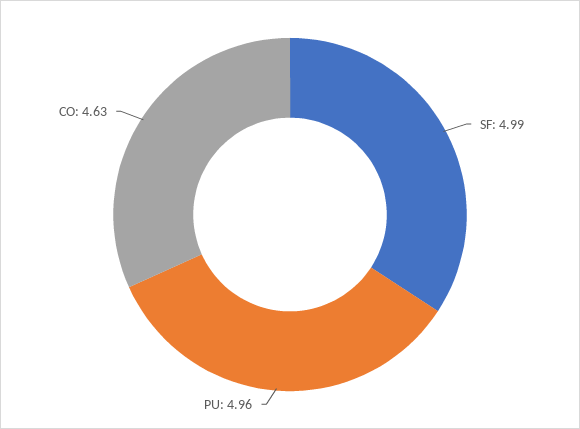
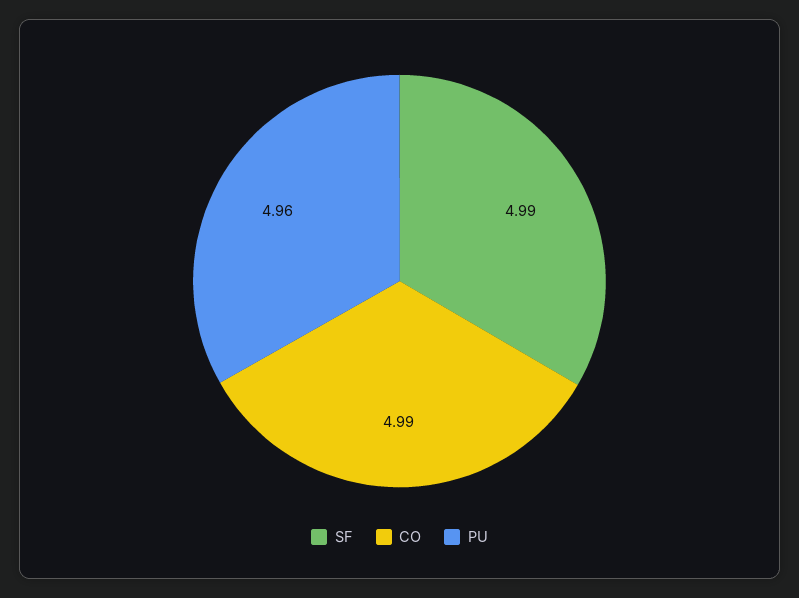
CO: 4.63 -> 4.99

